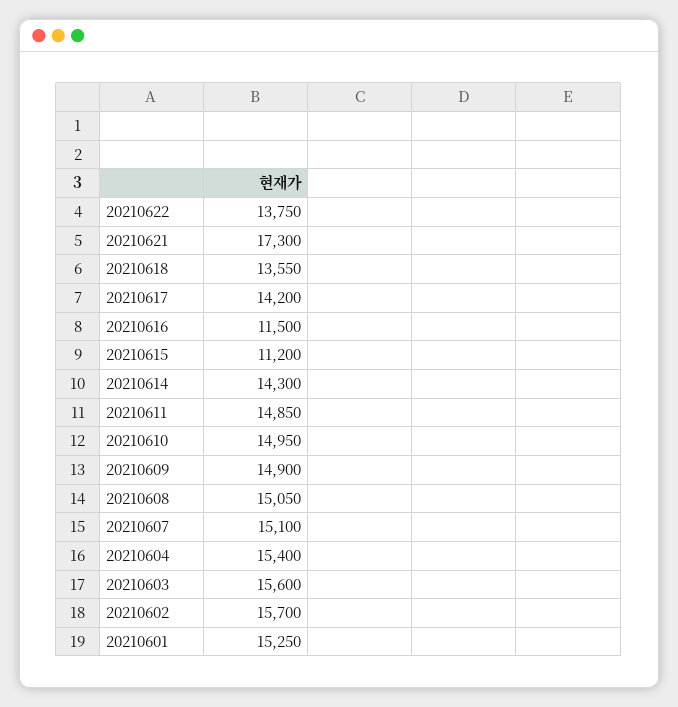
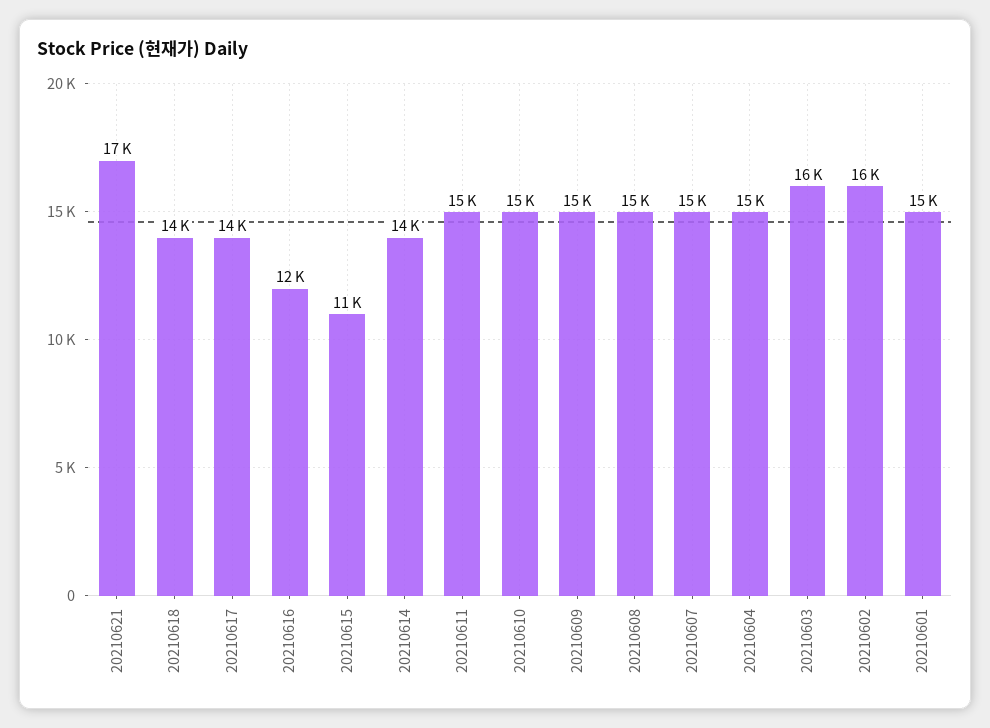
20210622: 13750 -> none

